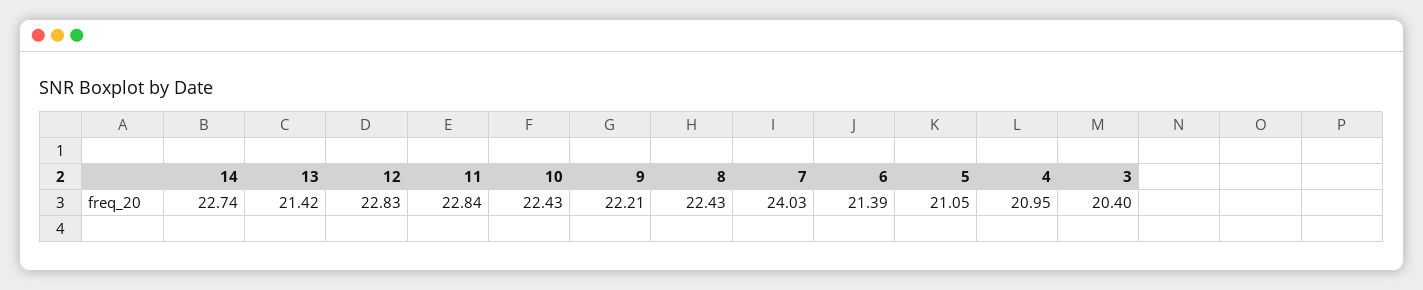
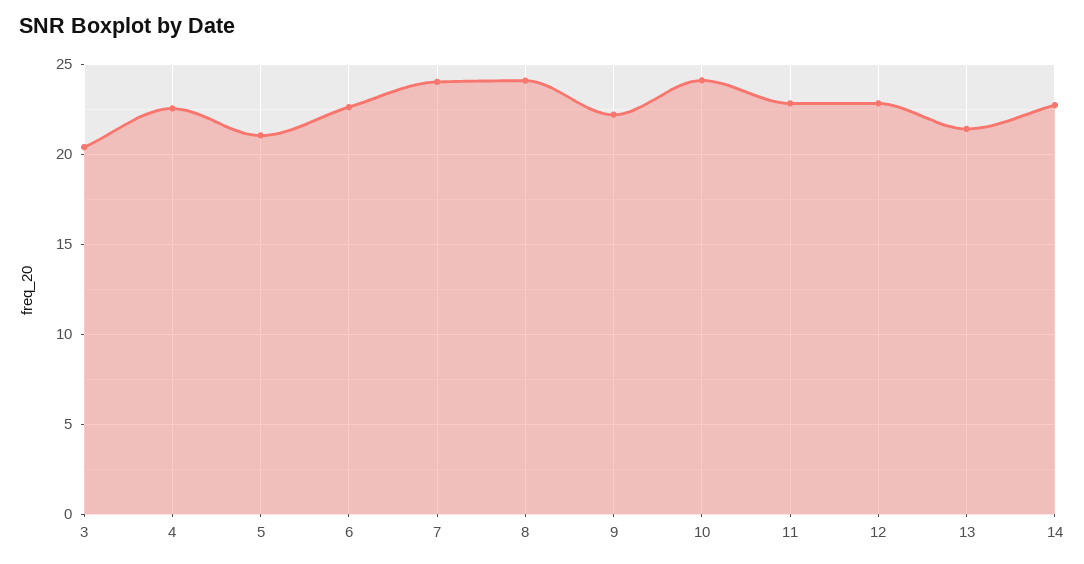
10: 22.43 -> 24
8: 22.43 -> 24
6: 21.39 -> 22.5
4: 20.95 -> 22.5

